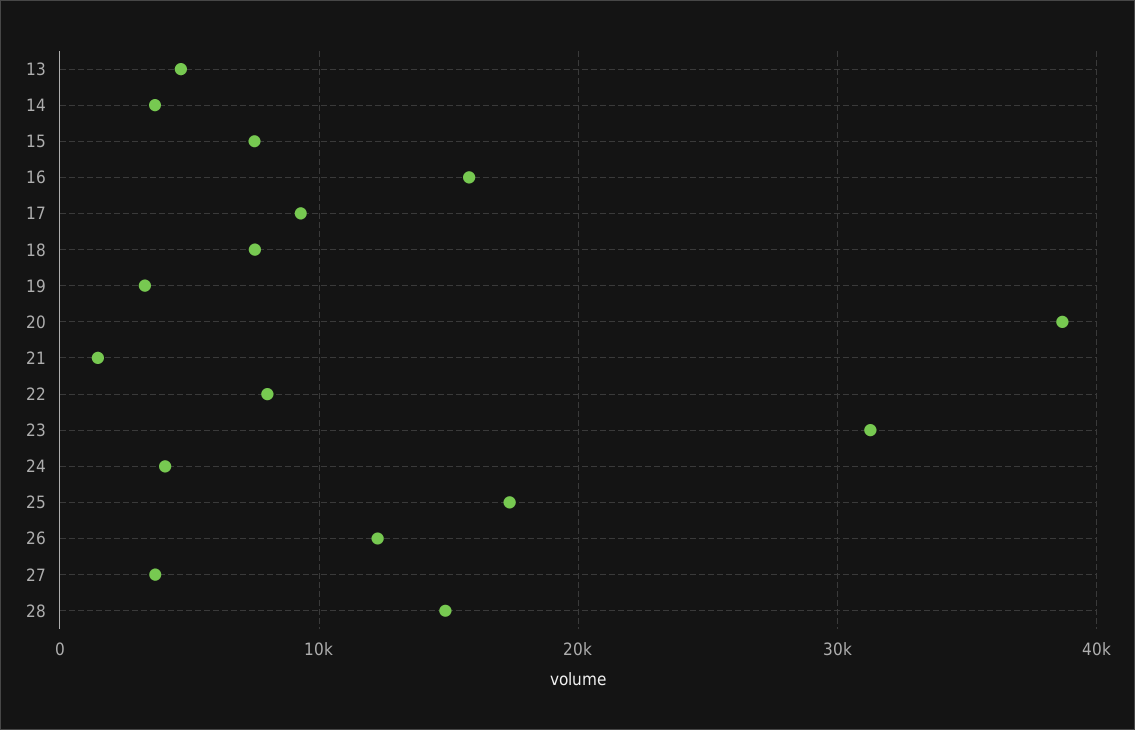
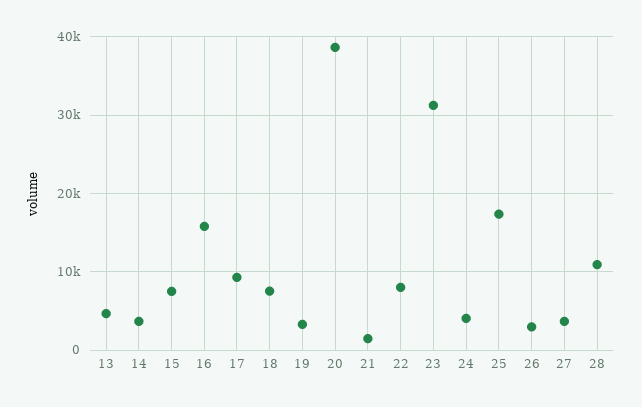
26: 12000 -> 3000
28: 15000 -> 11000

